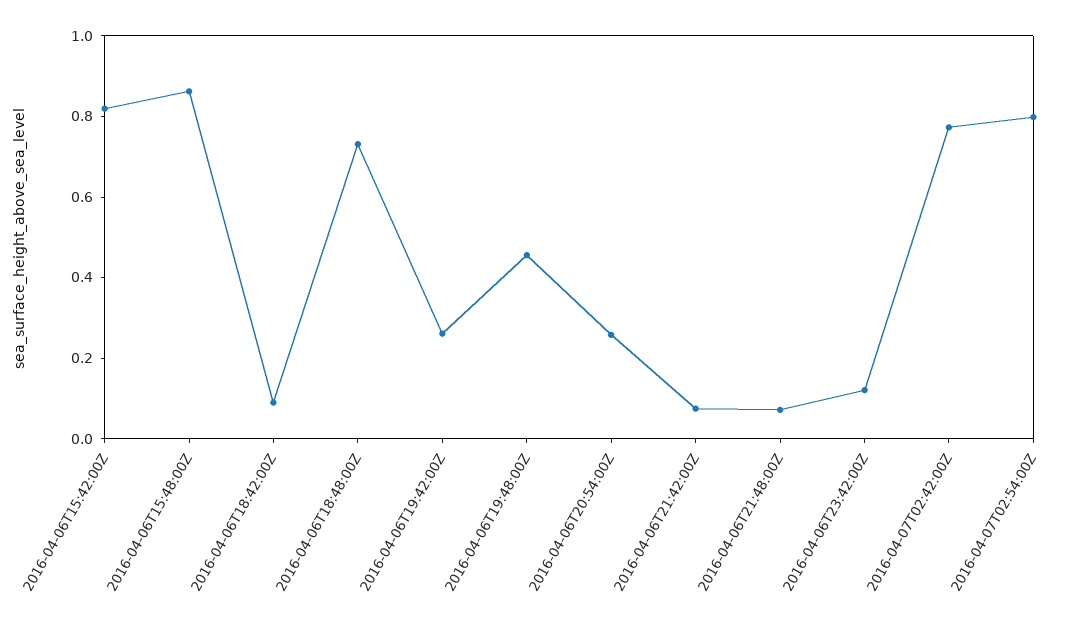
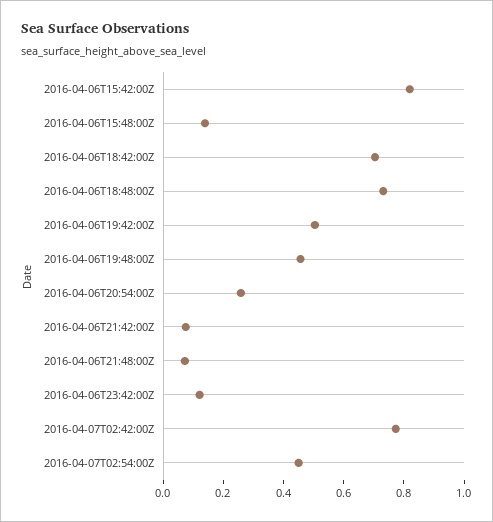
2016-04-06T15:48:00Z: 0.85 -> 0.15
2016-04-06T18:42:00Z: 0.1 -> 0.7
2016-04-06T19:42:00Z: 0.25 -> 0.5
2016-04-07T02:54:00Z: 0.8 -> 0.45

